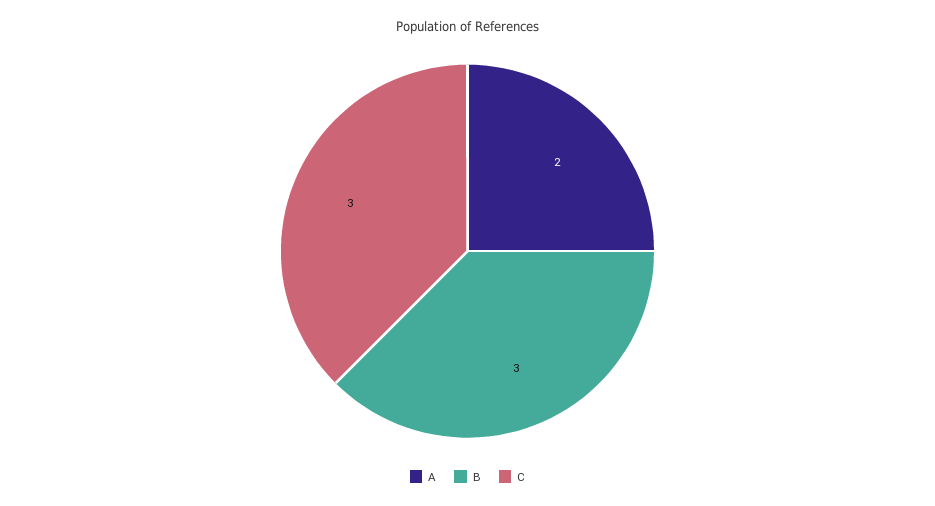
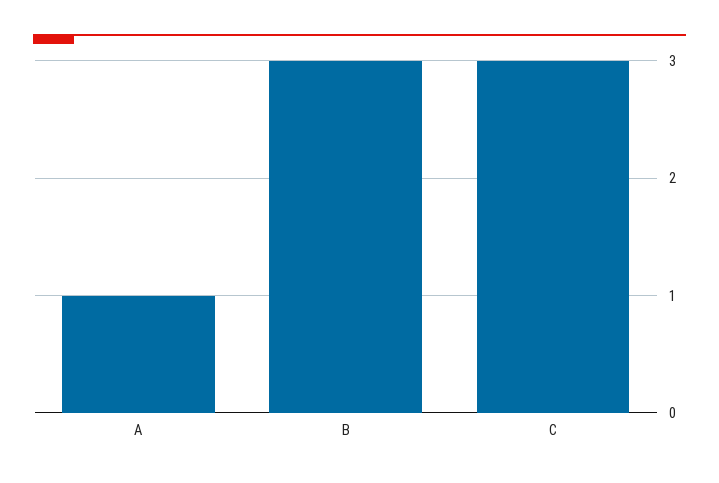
A: 2 -> 1

